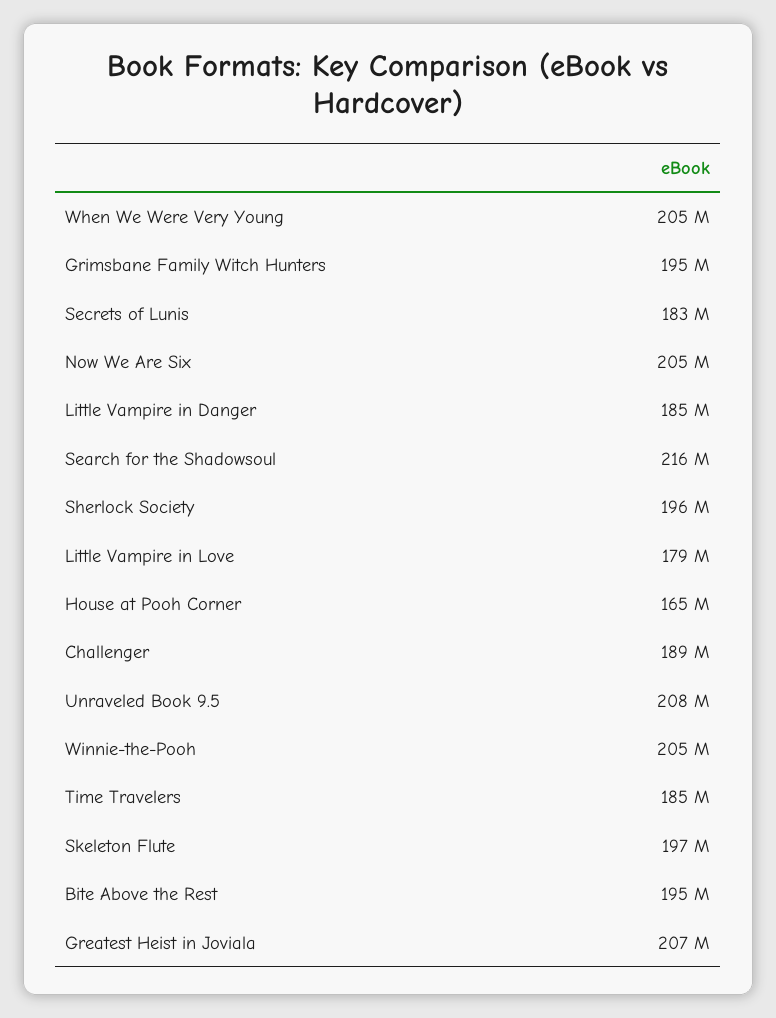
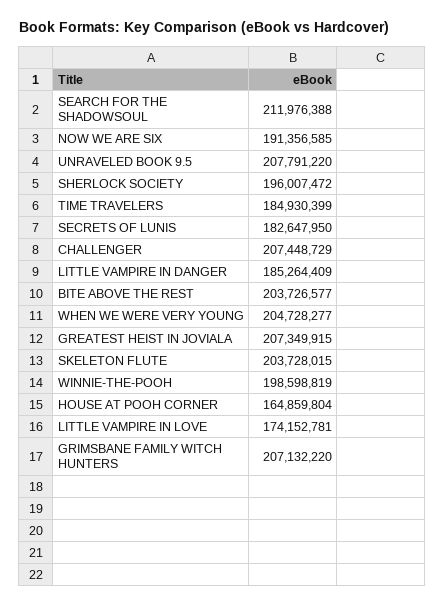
Grimsbane Family Witch Hunters: 195000000 -> 207132220
Now We Are Six: 205000000 -> 191356585
Search for the Shadowsoul: 216000000 -> 211976388
Little Vampire in Love: 179000000 -> 174152781
Challenger: 189000000 -> 207448729
Winnie-the-Pooh: 205000000 -> 198598819
Skeleton Flute: 197000000 -> 203728015
Bite Above the Rest: 195000000 -> 203726577

